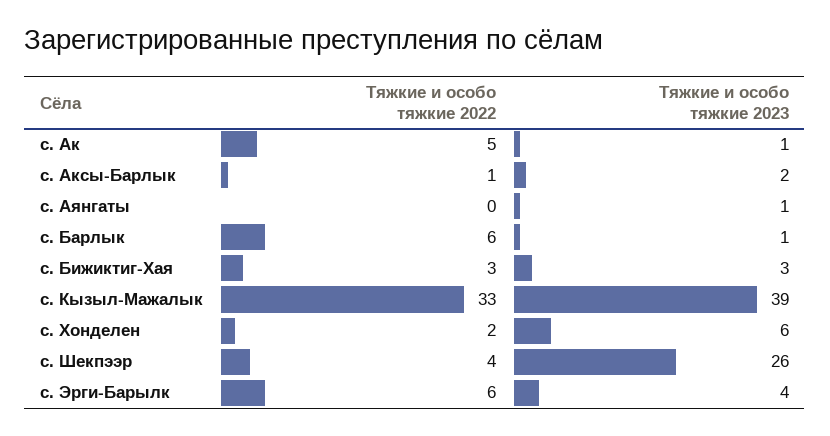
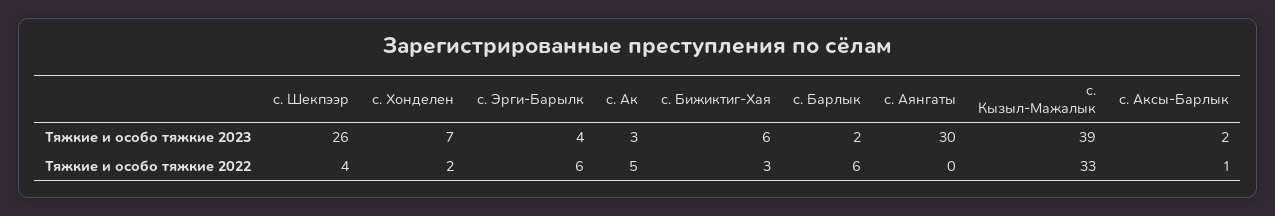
Тяжкие и особо тяжкие 2023, с. Ак: 1 -> 3
Тяжкие и особо тяжкие 2023, с. Аянгаты: 1 -> 30
Тяжкие и особо тяжкие 2023, с. Барлык: 1 -> 2
Тяжкие и особо тяжкие 2023, с. Бижиктиг-Хая: 3 -> 6
Тяжкие и особо тяжкие 2023, с. Хонделен: 6 -> 7

